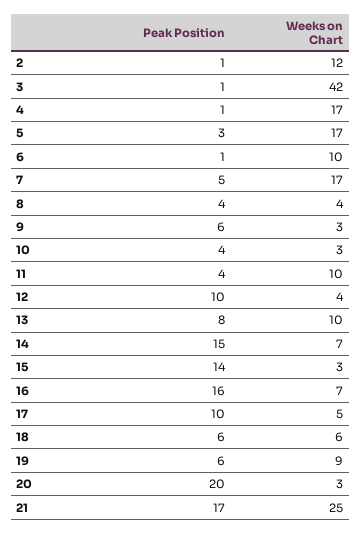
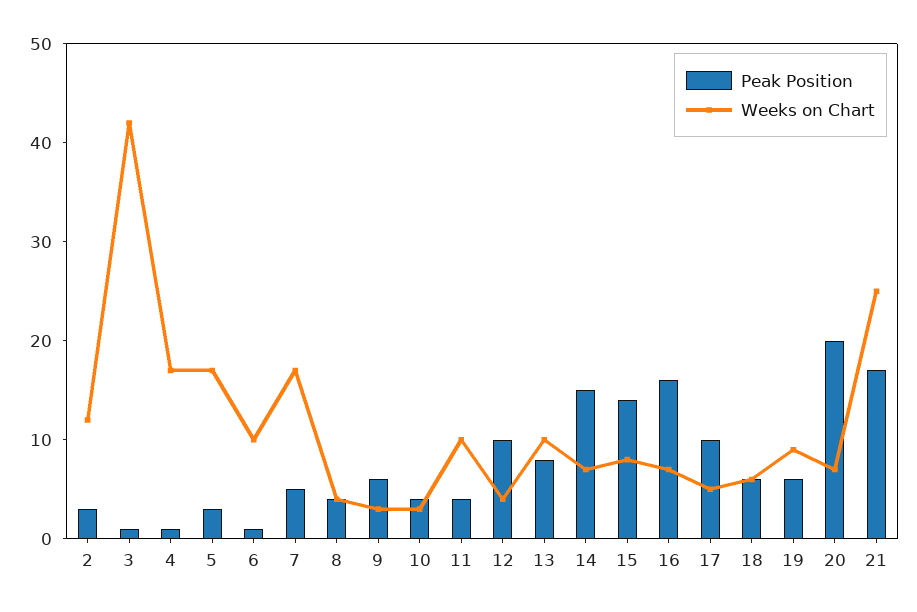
Peak Position, 2: 1 -> 3
Weeks on Chart, 15: 3 -> 8
Weeks on Chart, 20: 3 -> 7

